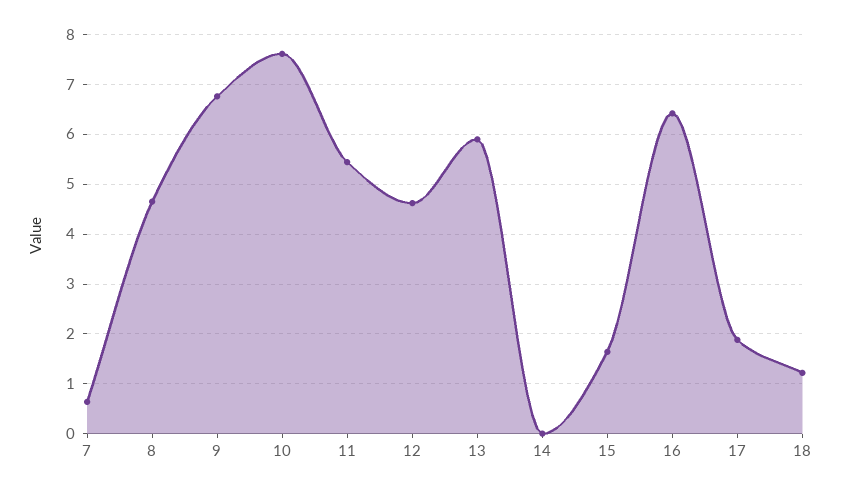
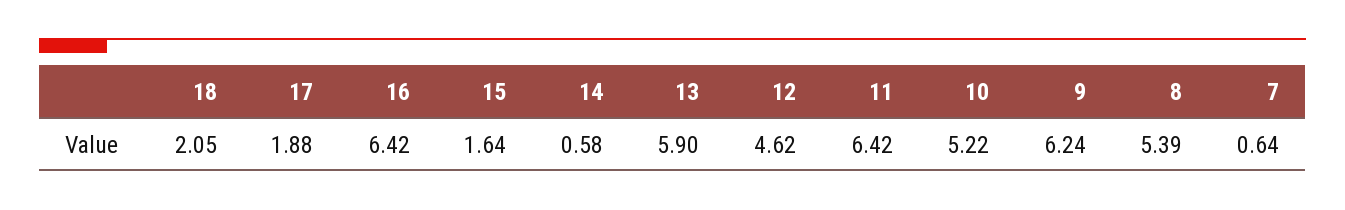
8: 4.6 -> 5.39
9: 6.8 -> 6.24
10: 7.6 -> 5.22
11: 5.4 -> 6.42
14: 0 -> 0.58
18: 1.2 -> 2.05

